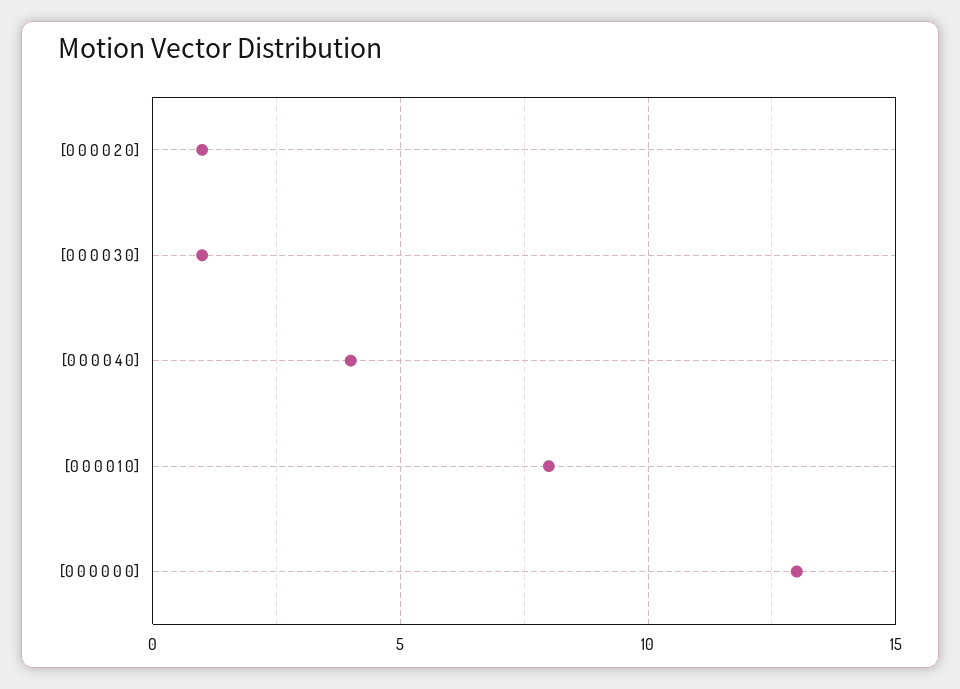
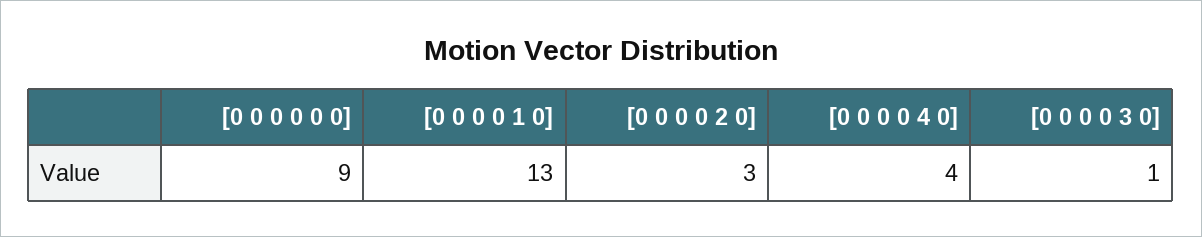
[0 0 0 0 2 0]: 1 -> 3
[0 0 0 0 1 0]: 8 -> 13
[0 0 0 0 0 0]: 13 -> 9

